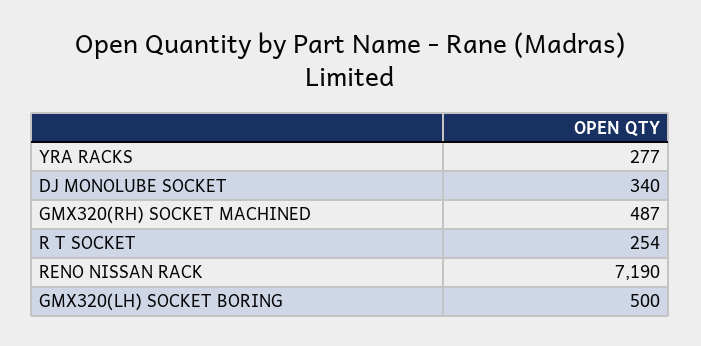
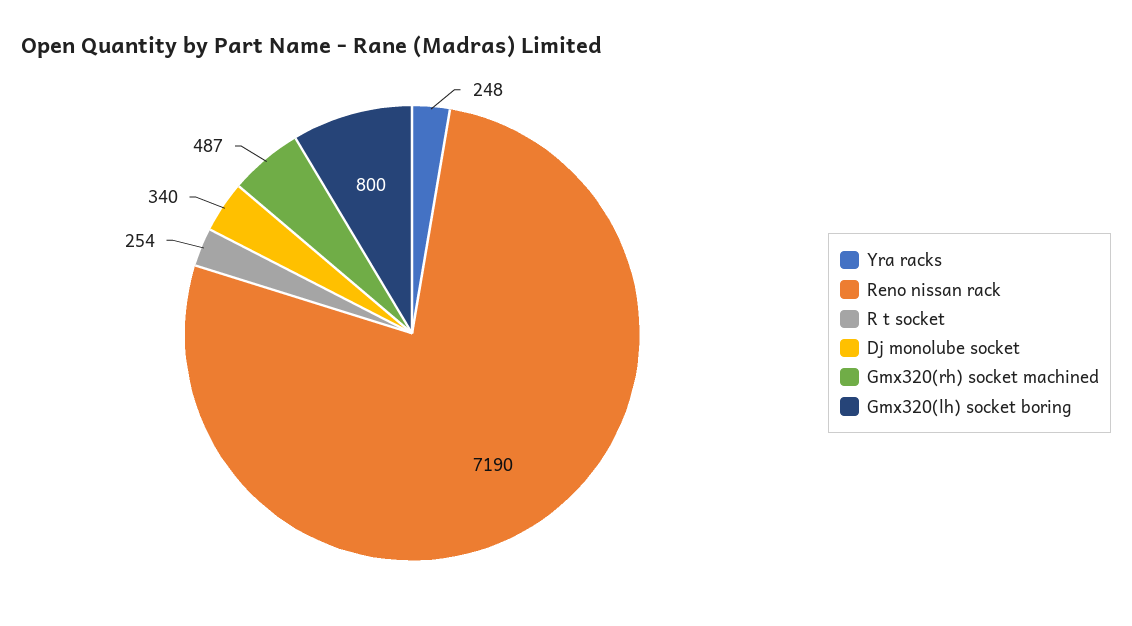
YRA RACKS: 277 -> 248
GMX320(LH) SOCKET BORING: 500 -> 800

